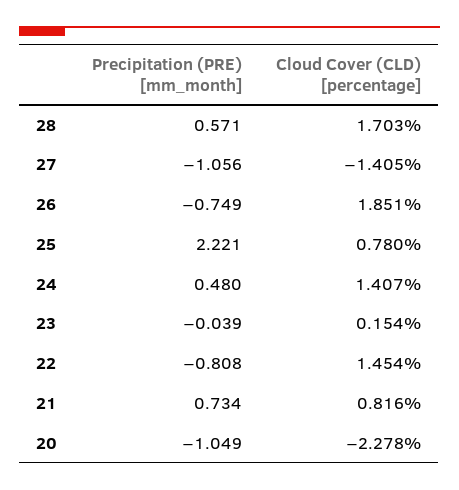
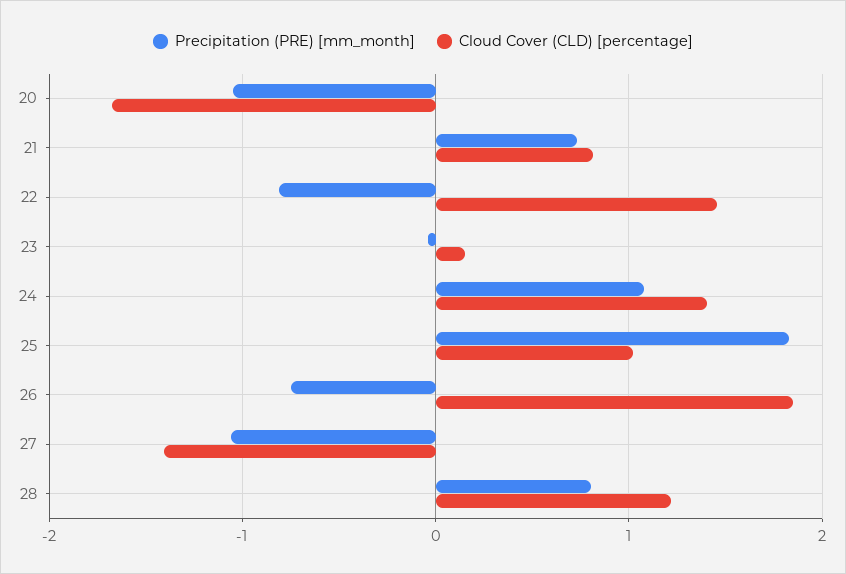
Precipitation (PRE) [mm_month], 28: 0.571 -> 0.8
Cloud Cover (CLD) [percentage], 28: 1.703 -> 1.2
Precipitation (PRE) [mm_month], 25: 2.221 -> 1.8
Cloud Cover (CLD) [percentage], 25: 0.78 -> 1
Precipitation (PRE) [mm_month], 24: 0.48 -> 1.1
Cloud Cover (CLD) [percentage], 20: -2.278 -> -1.7

